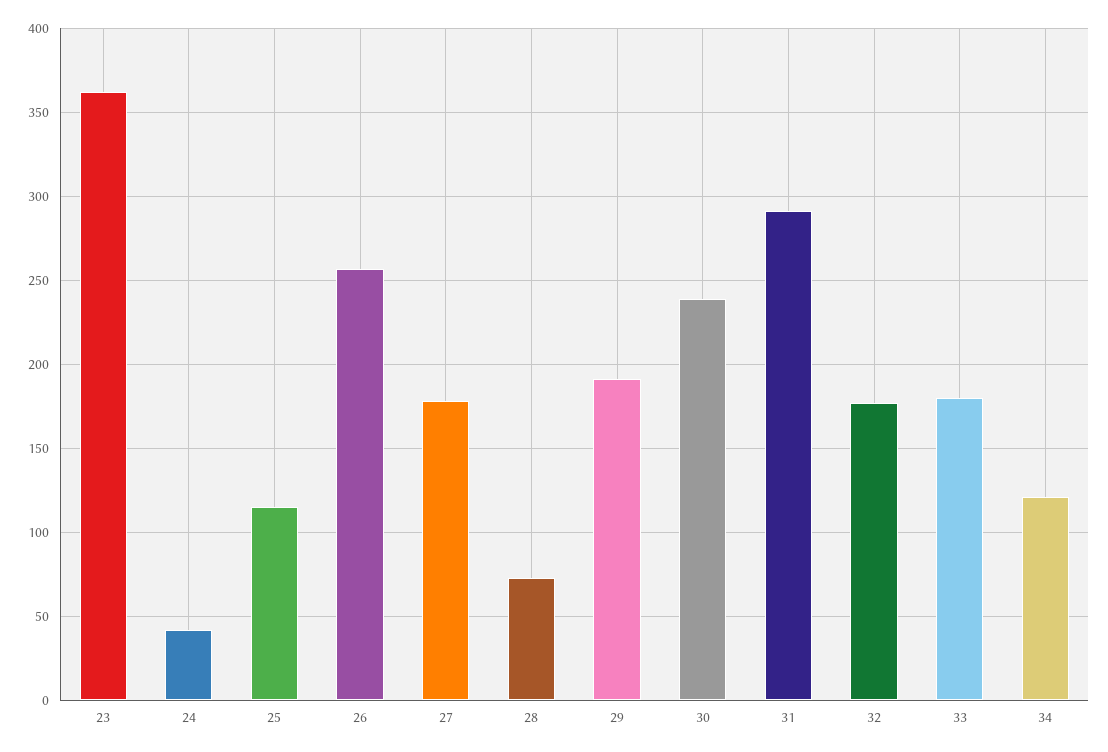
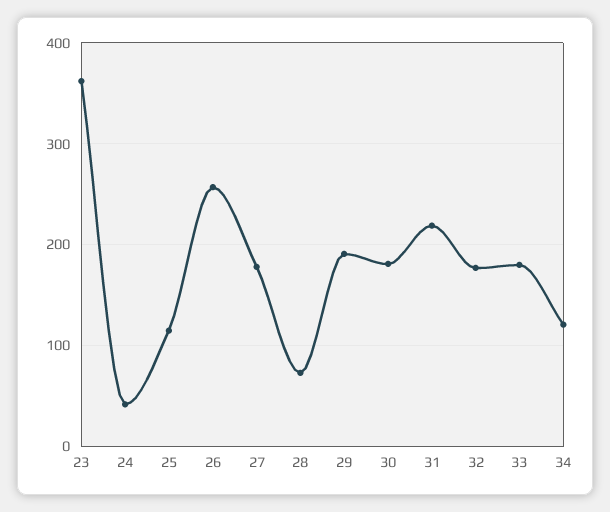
30: 240 -> 180
31: 290 -> 220

